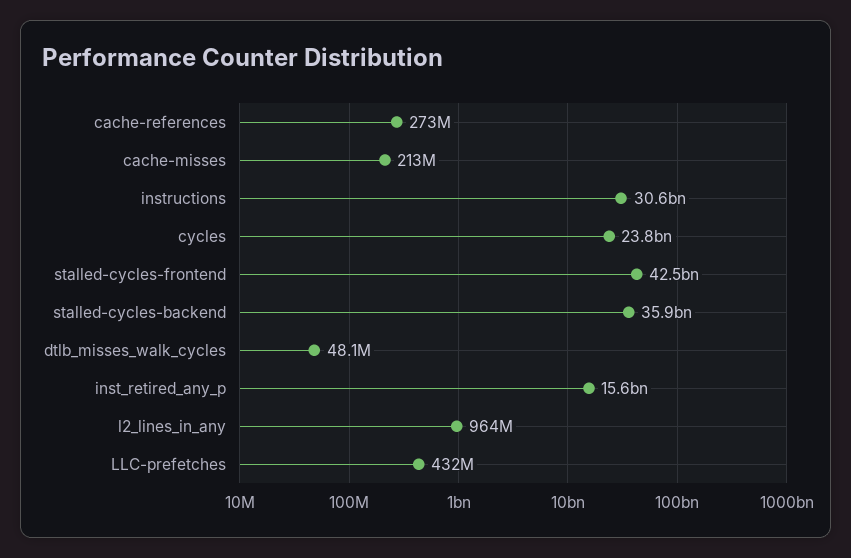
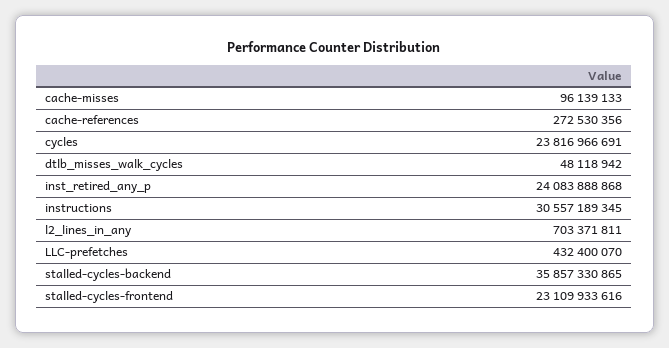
cache-misses: 213000000 -> 96139133
stalled-cycles-frontend: 42500000000 -> 23109933616
inst_retired_any_p: 15600000000 -> 24083888868
l2_lines_in_any: 964000000 -> 703371811

